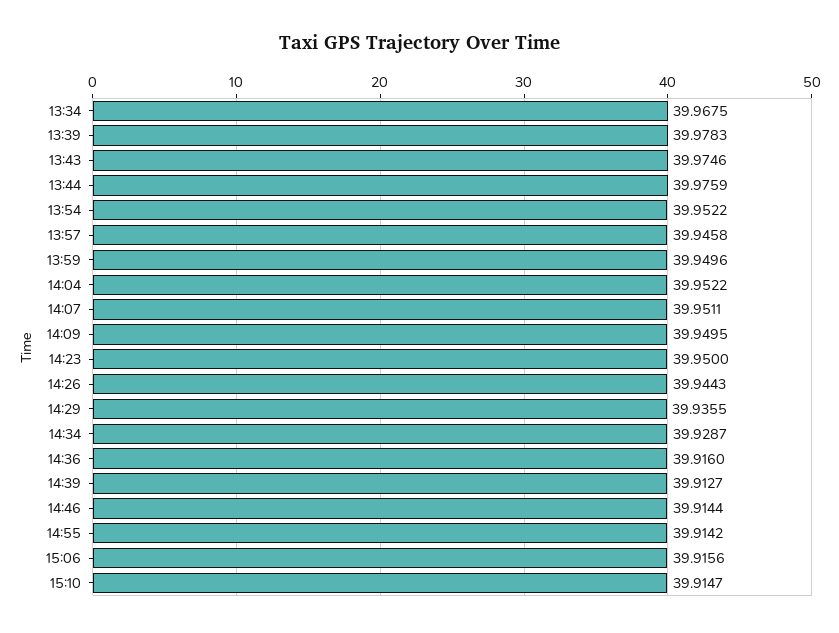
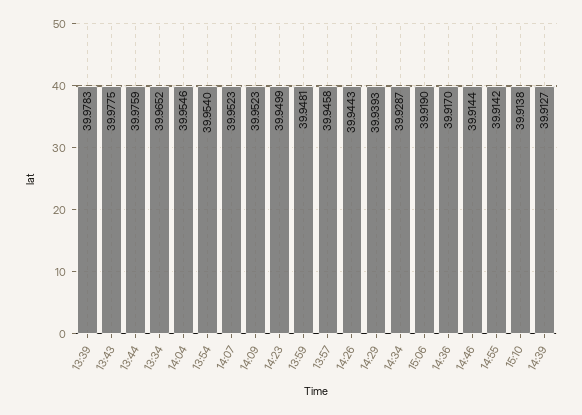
13:34: 39.9675 -> 39.9652
13:43: 39.9746 -> 39.9775
13:54: 39.9522 -> 39.954
13:59: 39.9496 -> 39.9481
14:04: 39.9522 -> 39.9546
14:07: 39.9511 -> 39.9523
14:09: 39.9495 -> 39.9523
14:23: 39.95 -> 39.9499
14:29: 39.9355 -> 39.9393
14:36: 39.916 -> 39.917
15:06: 39.9156 -> 39.919
15:10: 39.9147 -> 39.9138

